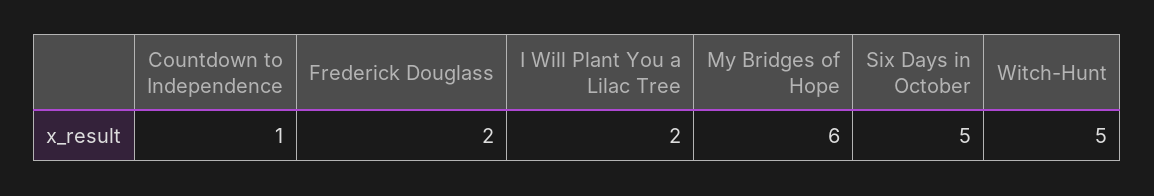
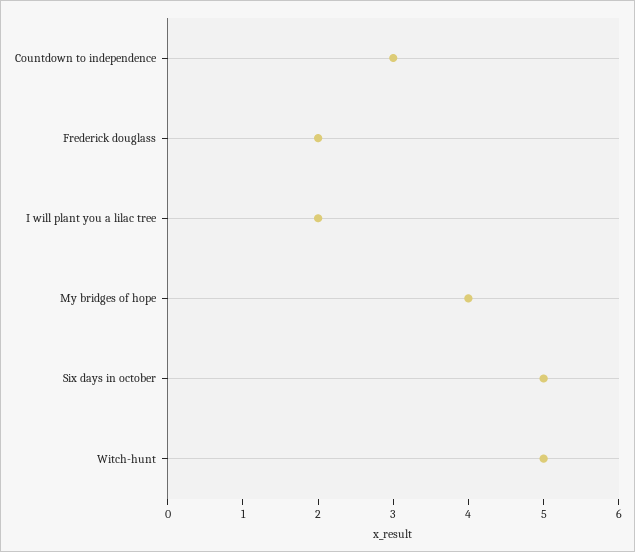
Countdown to Independence: 1 -> 3
My Bridges of Hope: 6 -> 4

